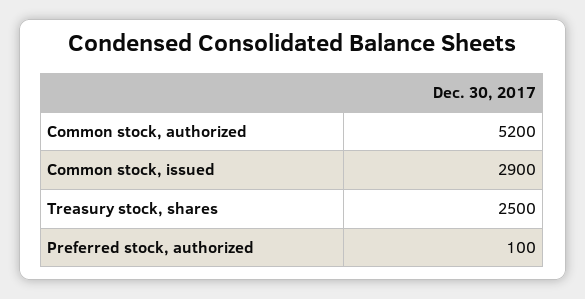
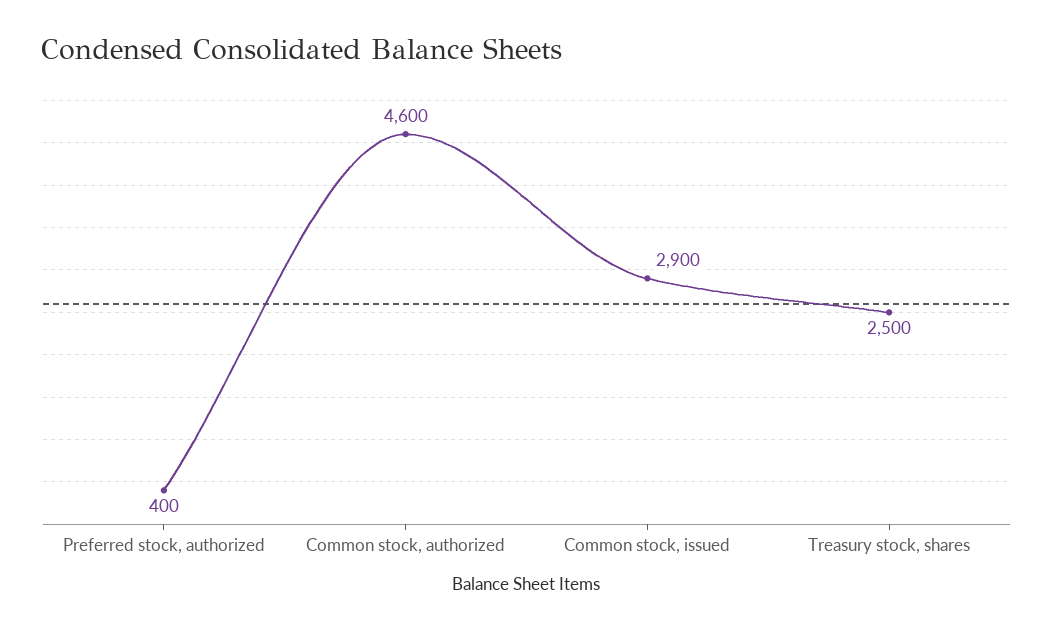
Common stock, authorized: 5200 -> 4600
Preferred stock, authorized: 100 -> 400

